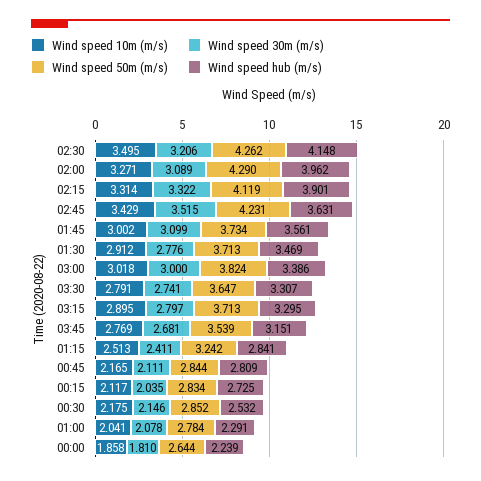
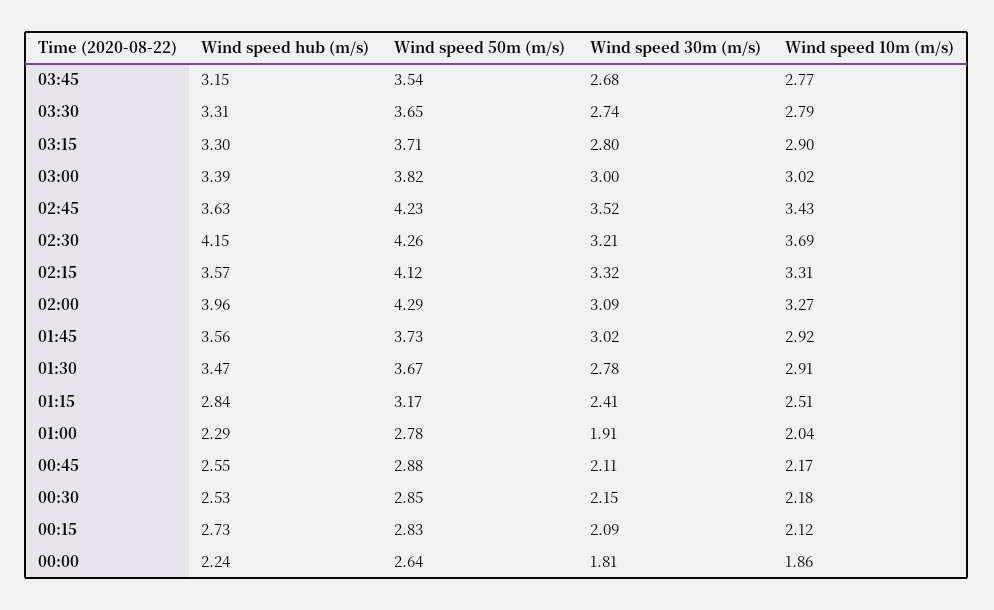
Wind speed 10m (m/s), 02:30: 3.495 -> 3.69
Wind speed hub (m/s), 02:15: 3.901 -> 3.57
Wind speed 10m (m/s), 01:45: 3.002 -> 2.92
Wind speed 30m (m/s), 01:45: 3.099 -> 3.02
Wind speed 50m (m/s), 01:30: 3.713 -> 3.67
Wind speed 50m (m/s), 01:15: 3.242 -> 3.17
Wind speed 50m (m/s), 00:45: 2.844 -> 2.88
Wind speed hub (m/s), 00:45: 2.809 -> 2.55
Wind speed 30m (m/s), 00:15: 2.035 -> 2.09
Wind speed 30m (m/s), 01:00: 2.078 -> 1.91

